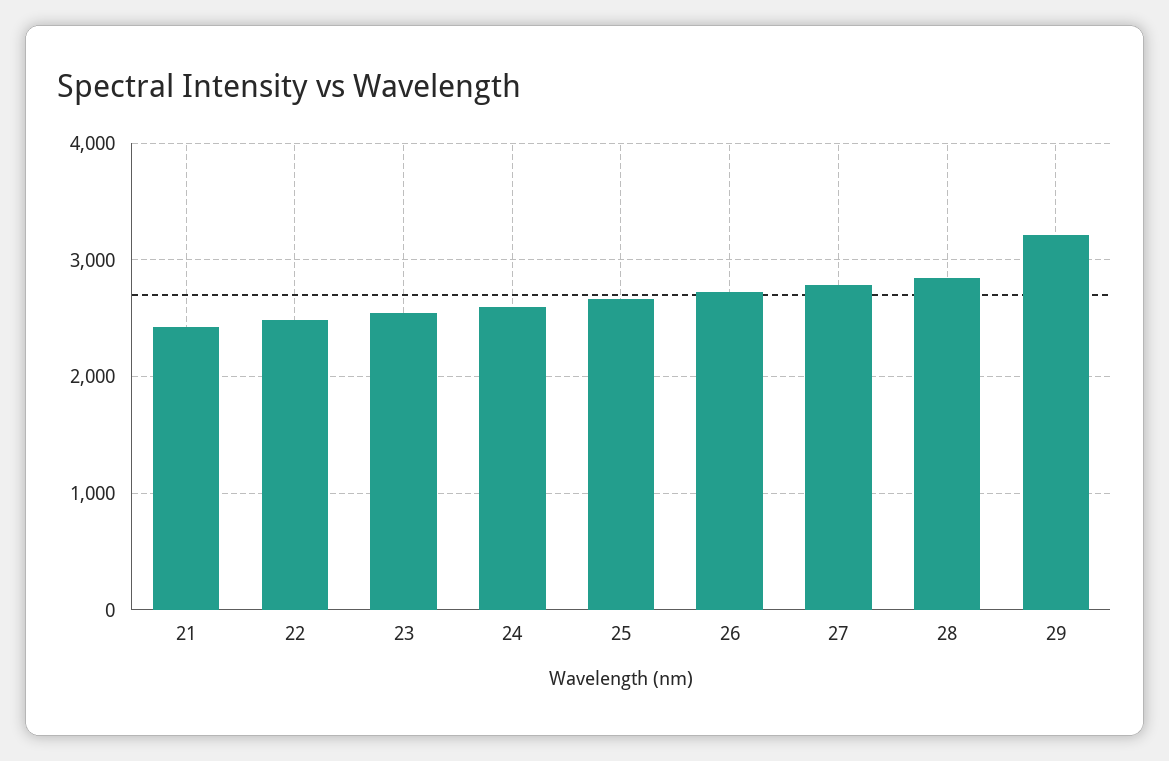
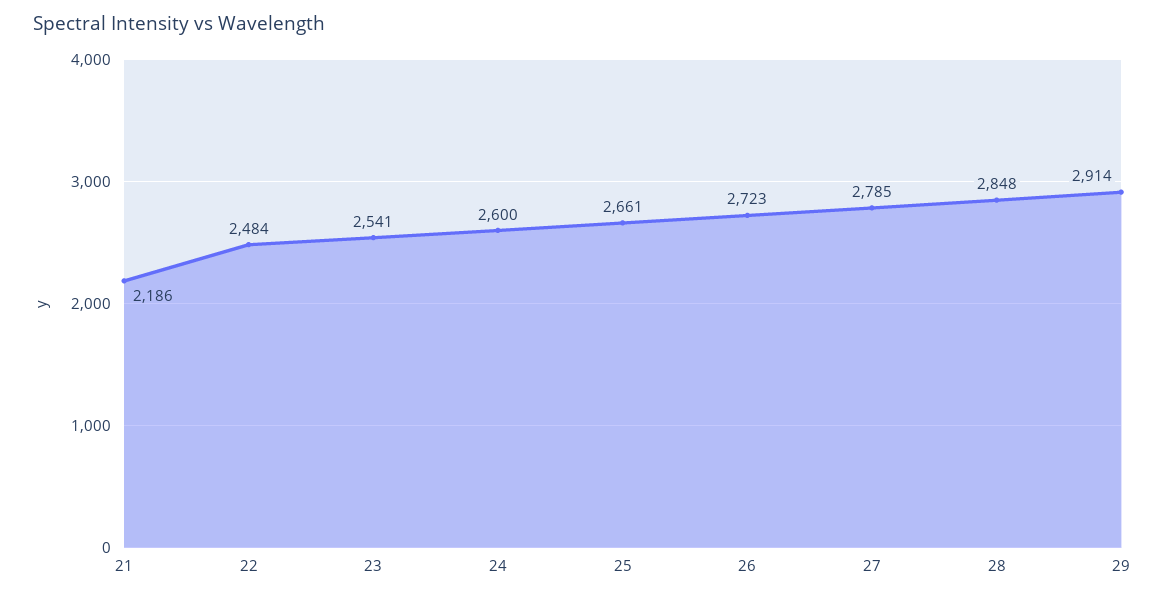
21: 2400 -> 2186
29: 3200 -> 2914

